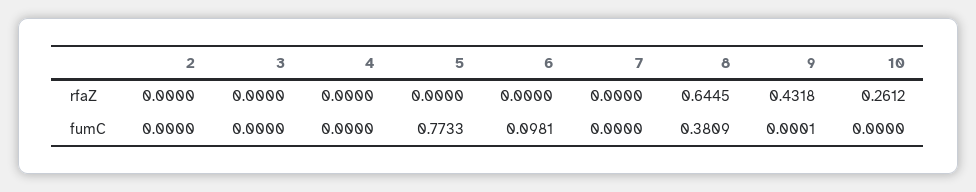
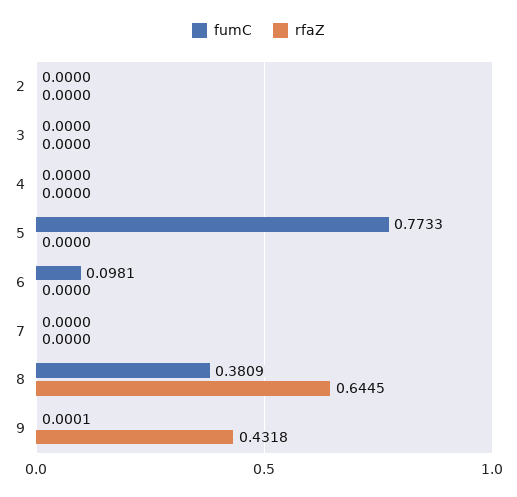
rfaZ, 10: 0.2612 -> none
fumC, 10: 0 -> none

